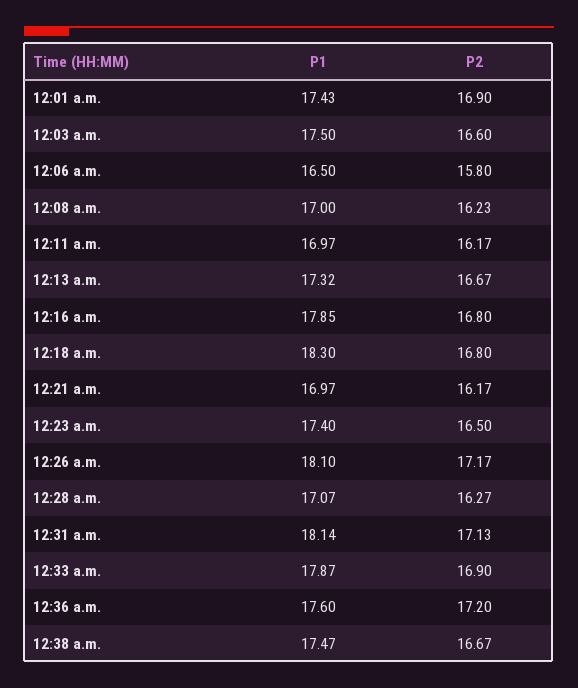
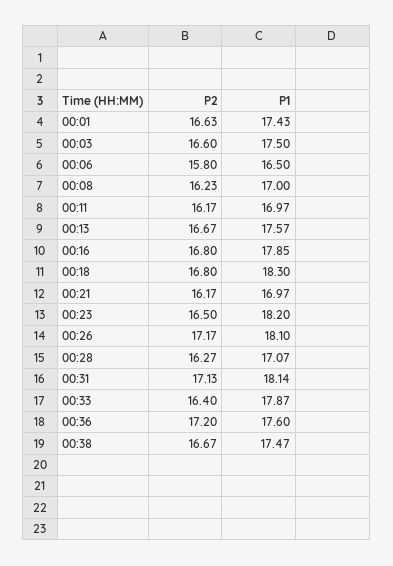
P2, 12:01 a.m.: 16.9 -> 16.63
P1, 12:13 a.m.: 17.32 -> 17.57
P1, 12:23 a.m.: 17.4 -> 18.2
P2, 12:33 a.m.: 16.9 -> 16.4

